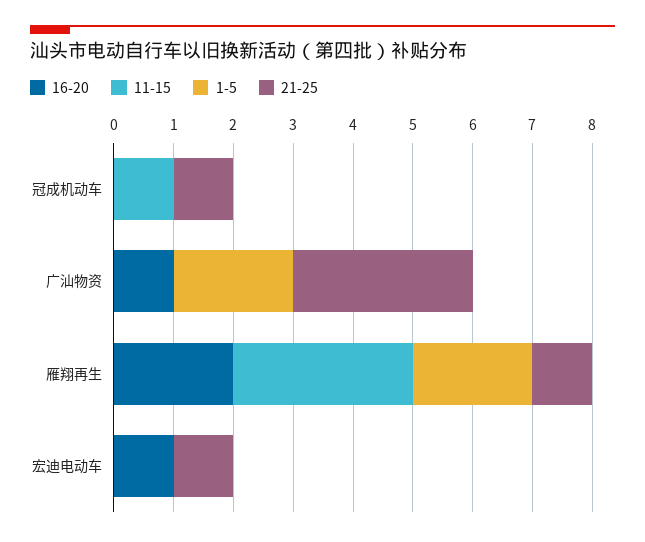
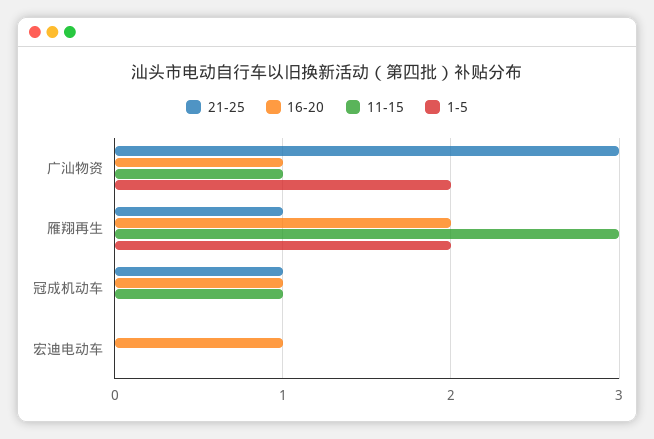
16-20, 冠成机动车: 0 -> 1
11-15, 广汕物资: 0 -> 1
21-25, 宏迪电动车: 1 -> 0

